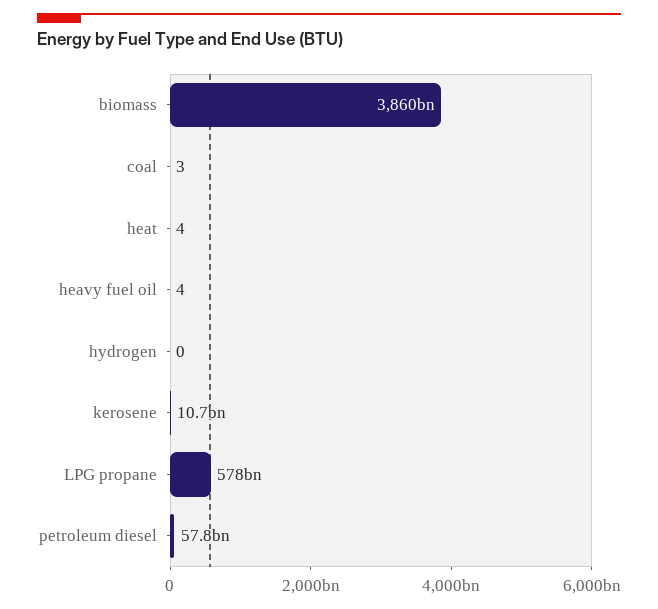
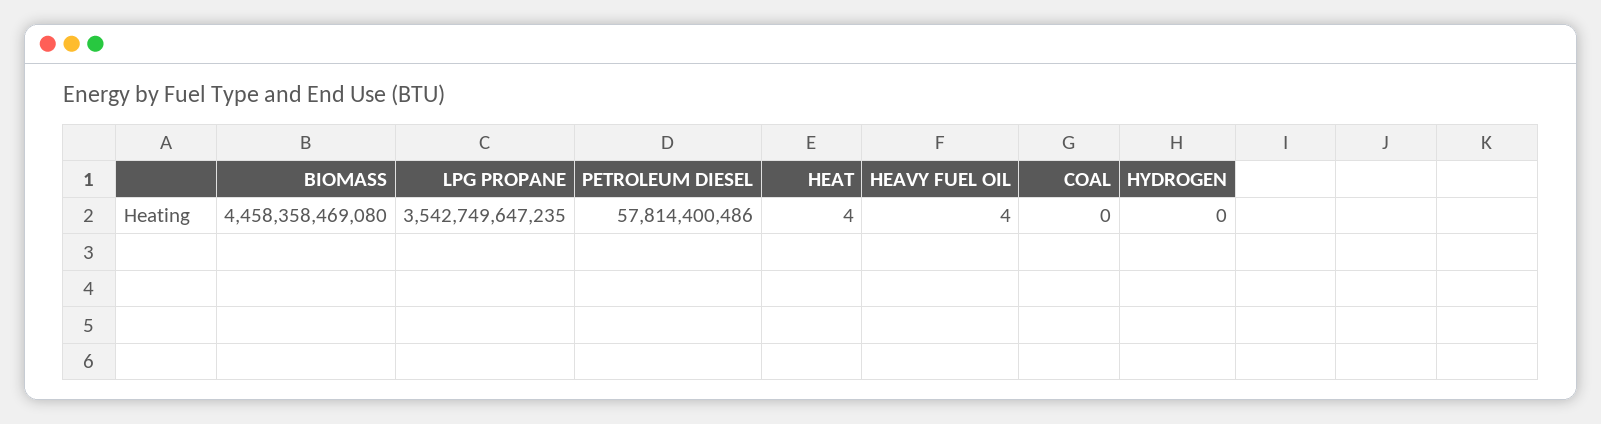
biomass: 3860000000000 -> 4458358469080
coal: 3 -> 0
kerosene: 10700000000 -> none
LPG propane: 578000000000 -> 3542749647235

